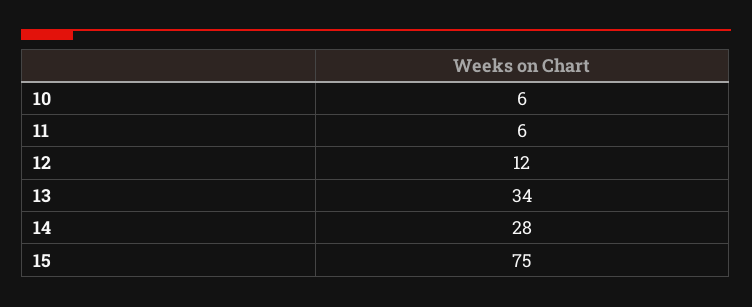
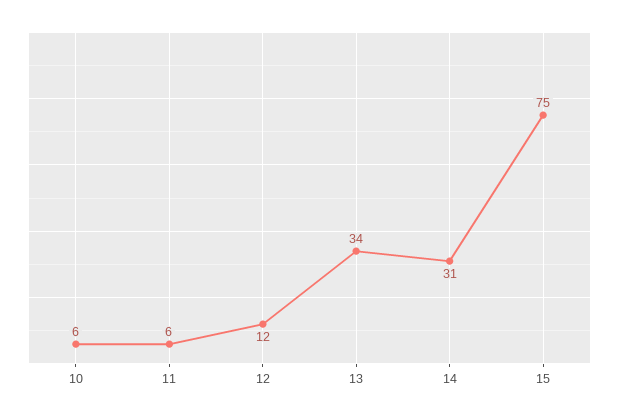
14: 28 -> 31

